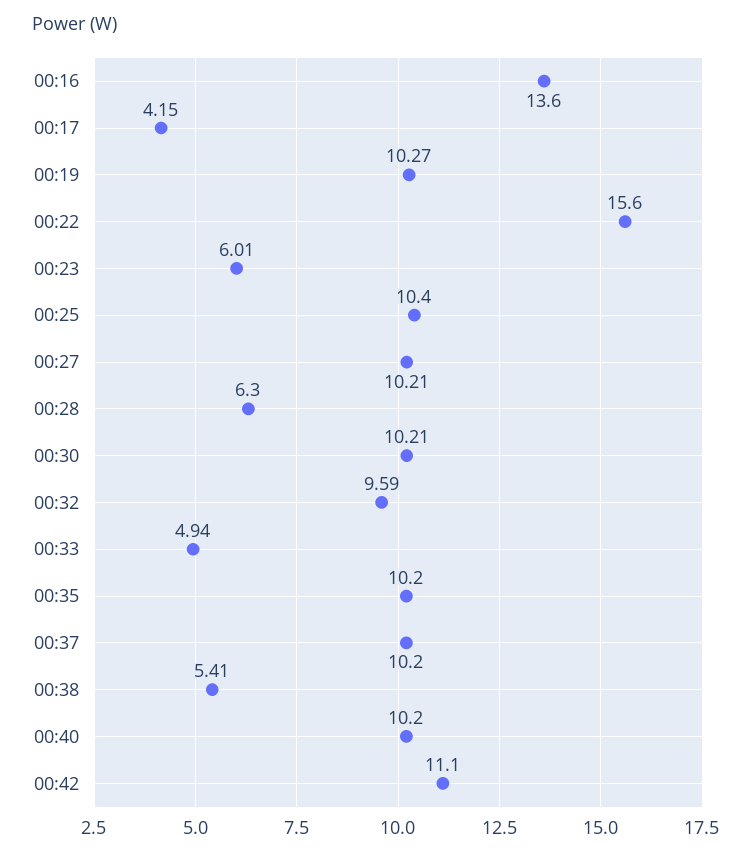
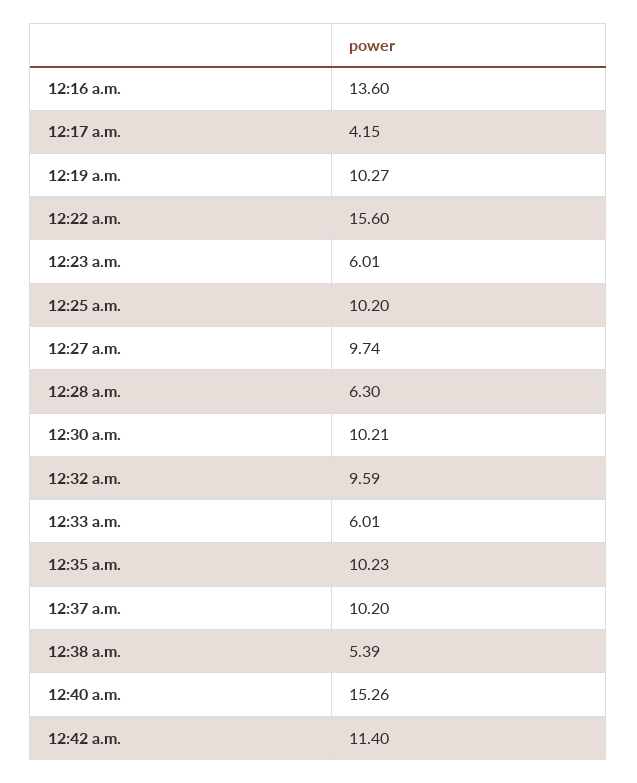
00:25: 10.4 -> 10.2
00:27: 10.21 -> 9.74
00:33: 4.94 -> 6.01
00:35: 10.2 -> 10.23
00:38: 5.41 -> 5.39
00:40: 10.2 -> 15.26
00:42: 11.1 -> 11.4

